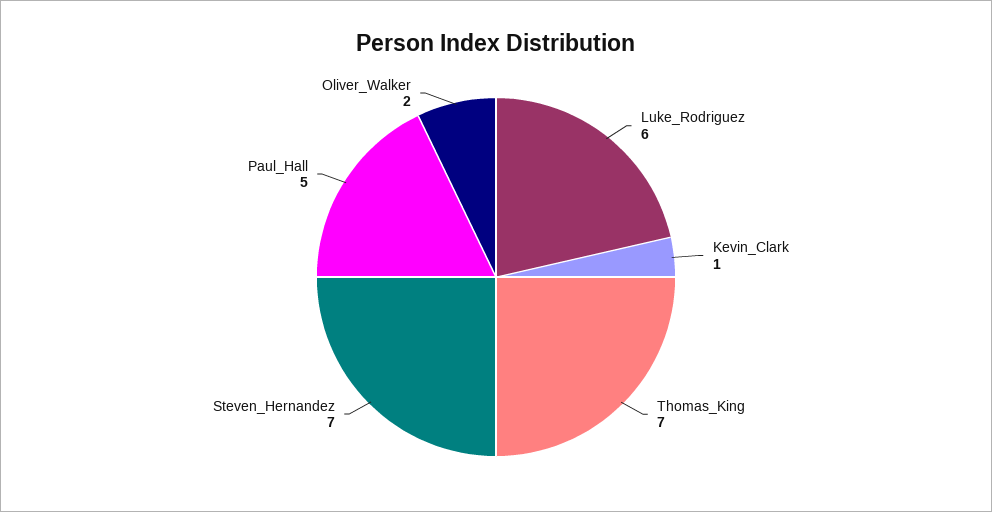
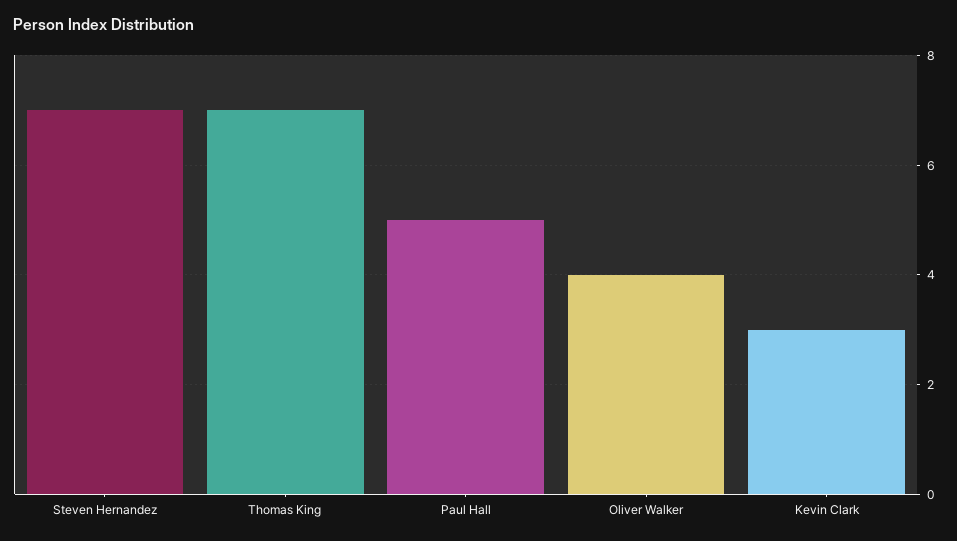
Luke_Rodriguez: 6 -> none
Kevin_Clark: 1 -> 3
Oliver_Walker: 2 -> 4

